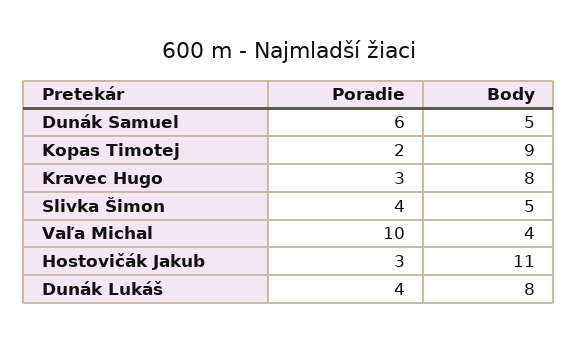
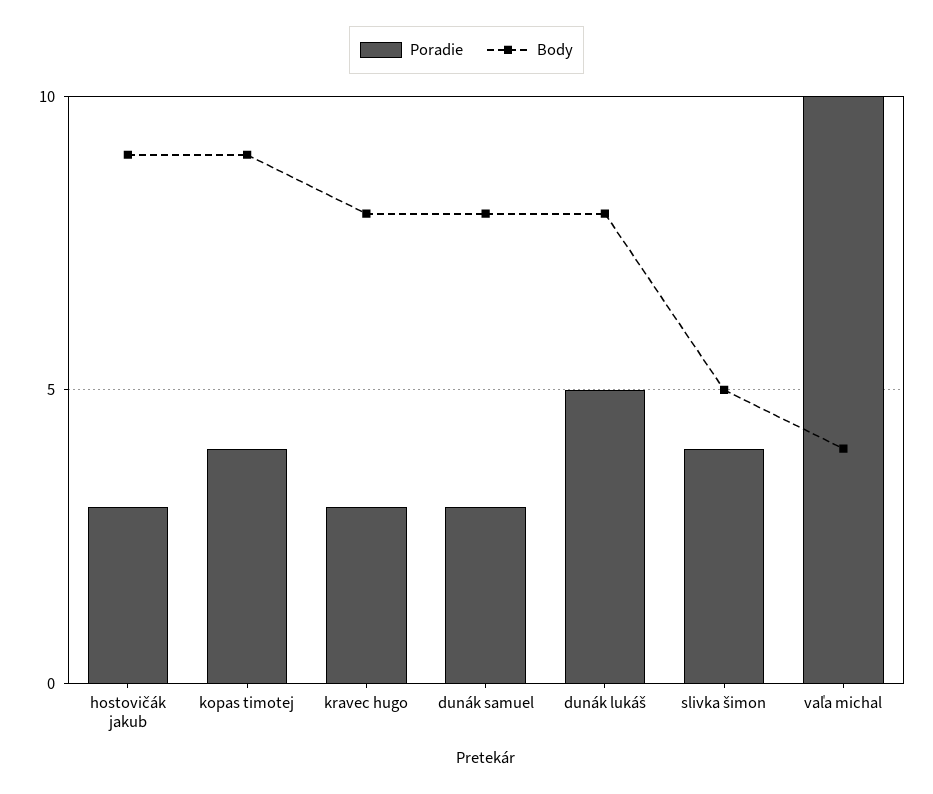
Poradie, Dunák Samuel: 6 -> 3
Body, Dunák Samuel: 5 -> 8
Poradie, Kopas Timotej: 2 -> 4
Body, Hostovičák Jakub: 11 -> 9
Poradie, Dunák Lukáš: 4 -> 5

